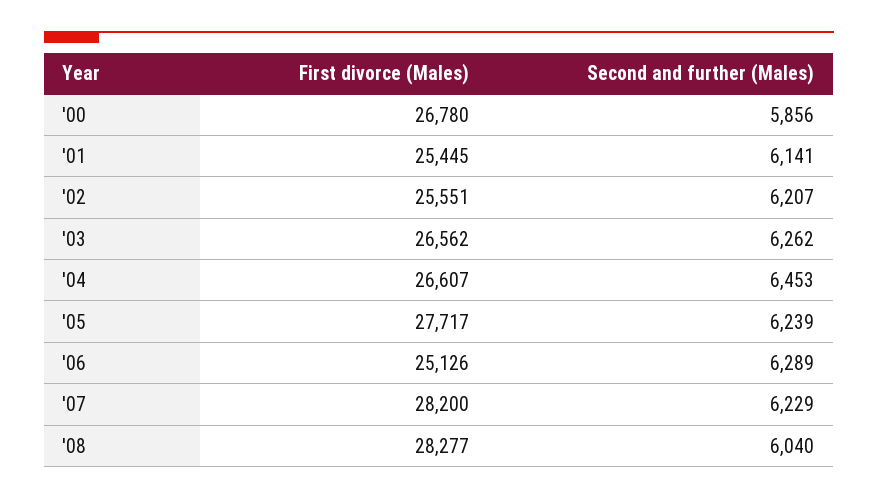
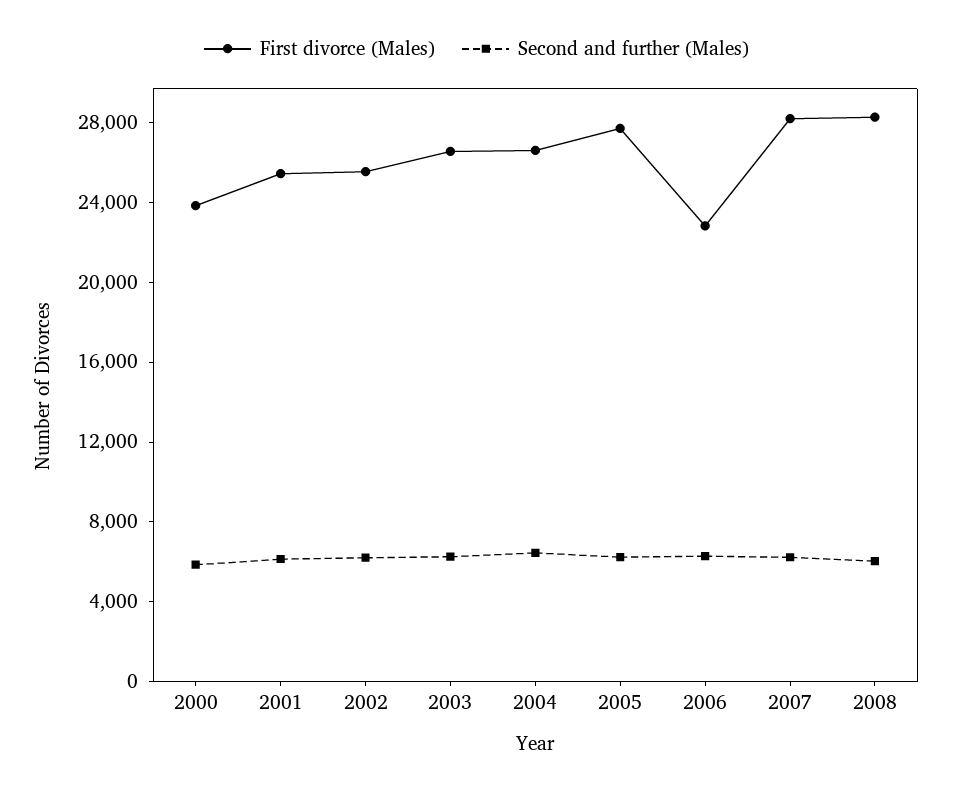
First divorce (Males), '00: 26780 -> 24000
First divorce (Males), '06: 25126 -> 23000

